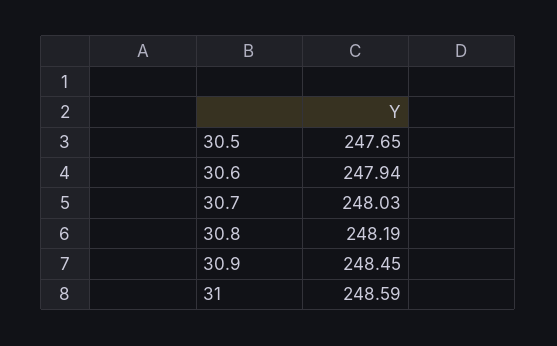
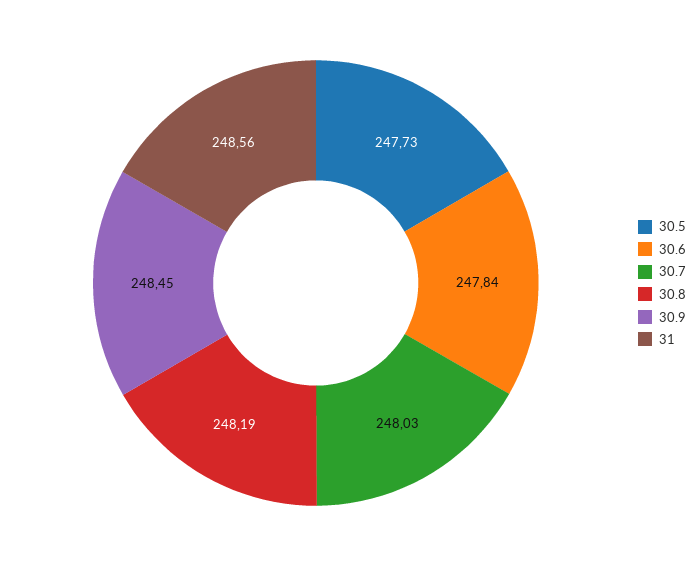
30.5: 247.65 -> 247.73
30.6: 247.94 -> 247.84
31: 248.59 -> 248.56

